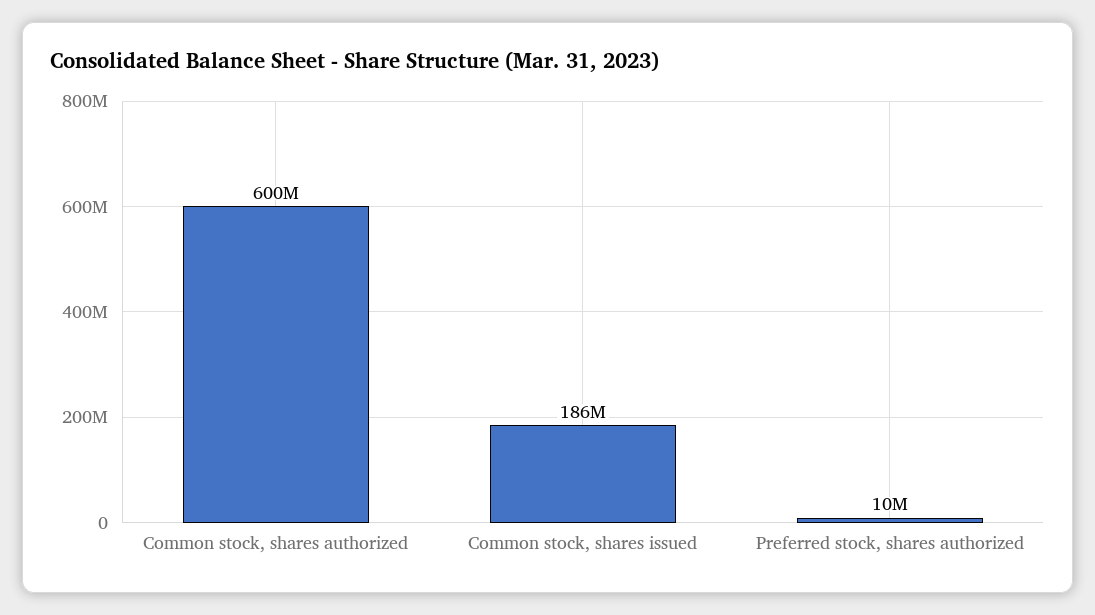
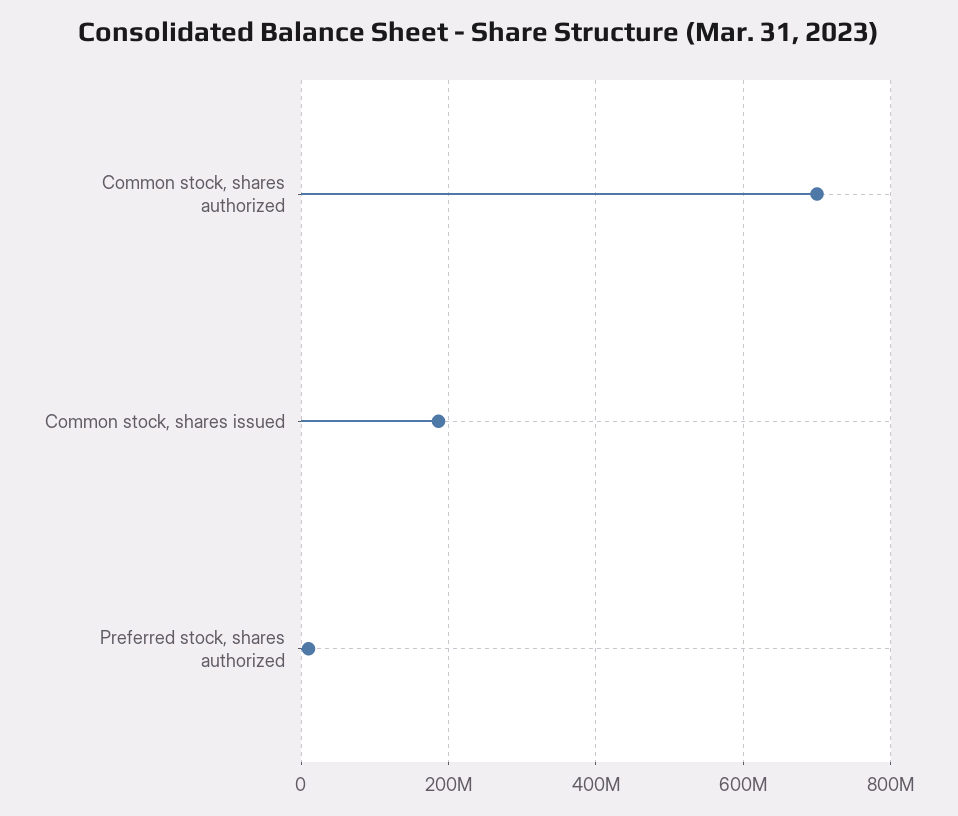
Common stock, shares authorized: 600000000 -> 700000000

